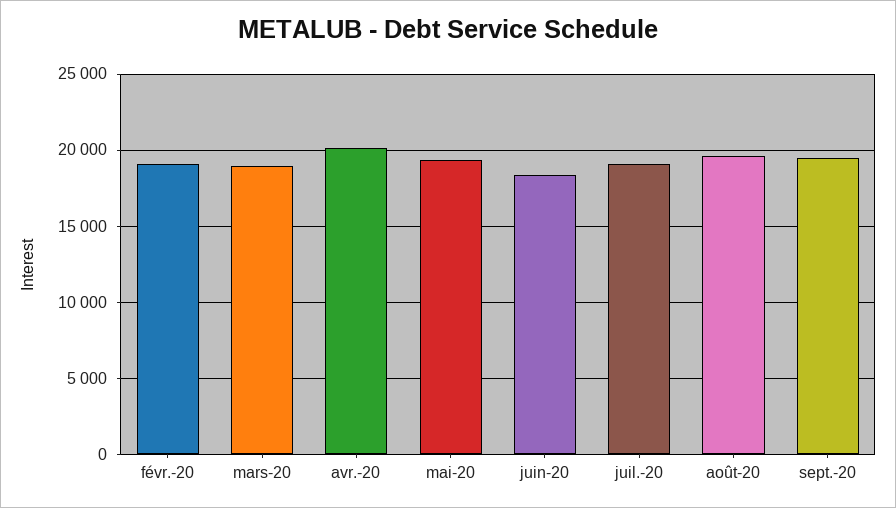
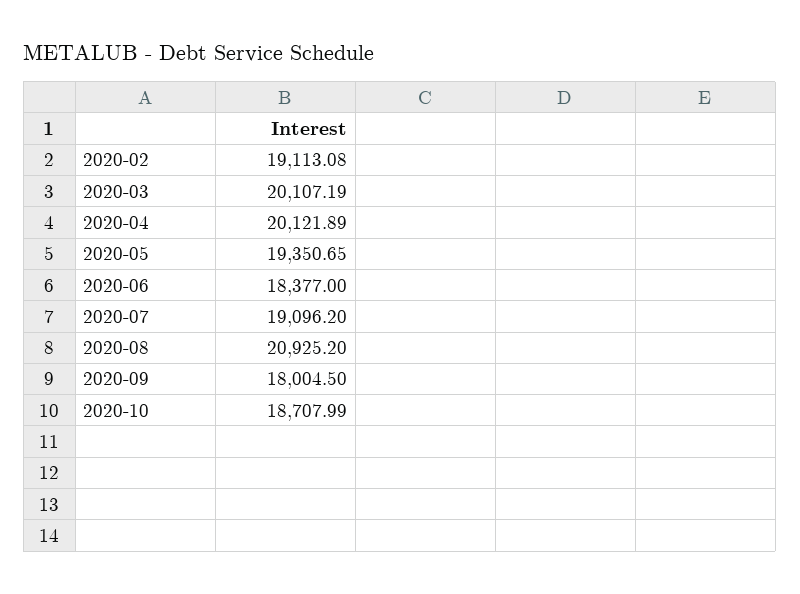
mars-20: 19000 -> 20107.19
août-20: 19500 -> 20925.2
sept.-20: 19500 -> 18004.5
2020-10: none -> 18707.99

